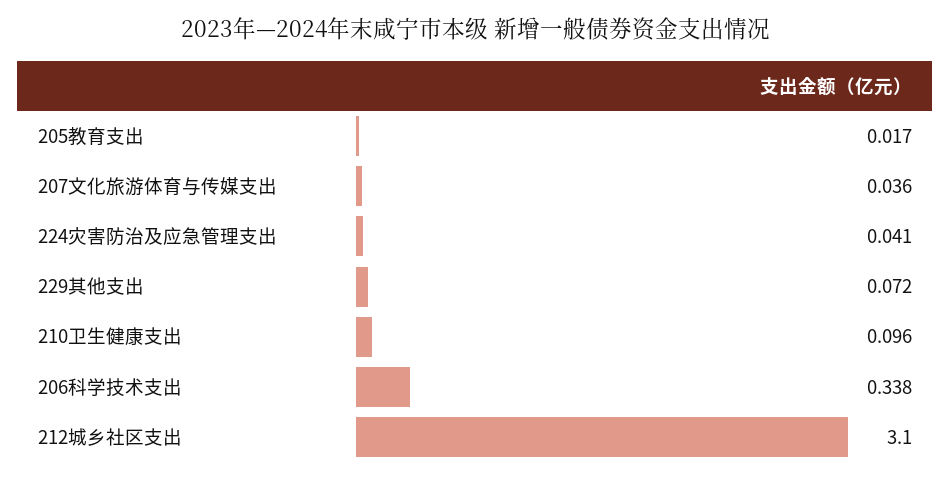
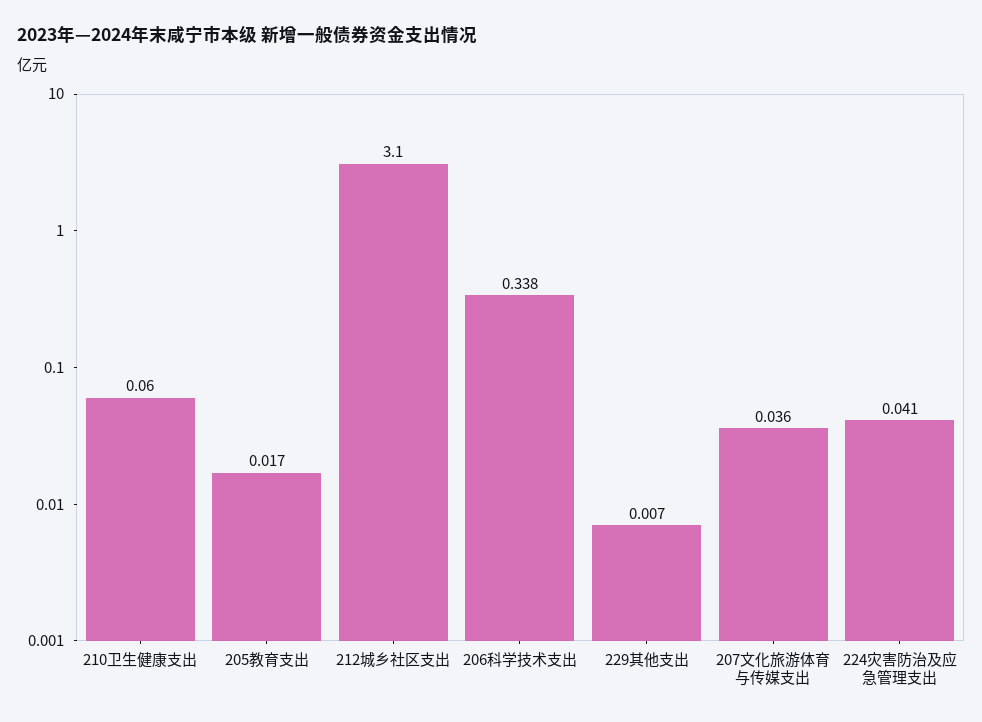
229其他支出: 0.072 -> 0.007
210卫生健康支出: 0.096 -> 0.06

